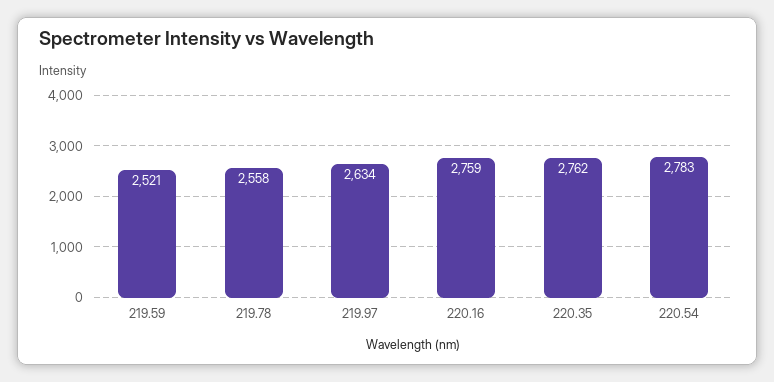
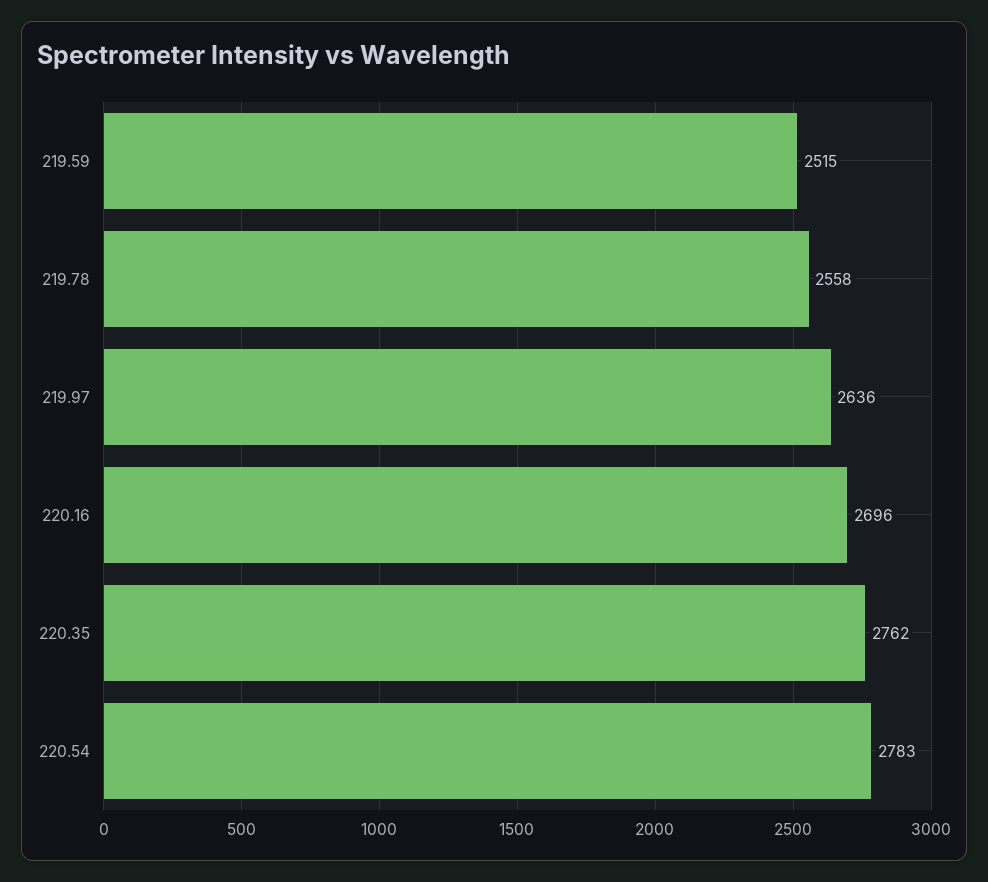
219.59: 2521 -> 2515
219.97: 2634 -> 2636
220.16: 2759 -> 2696

